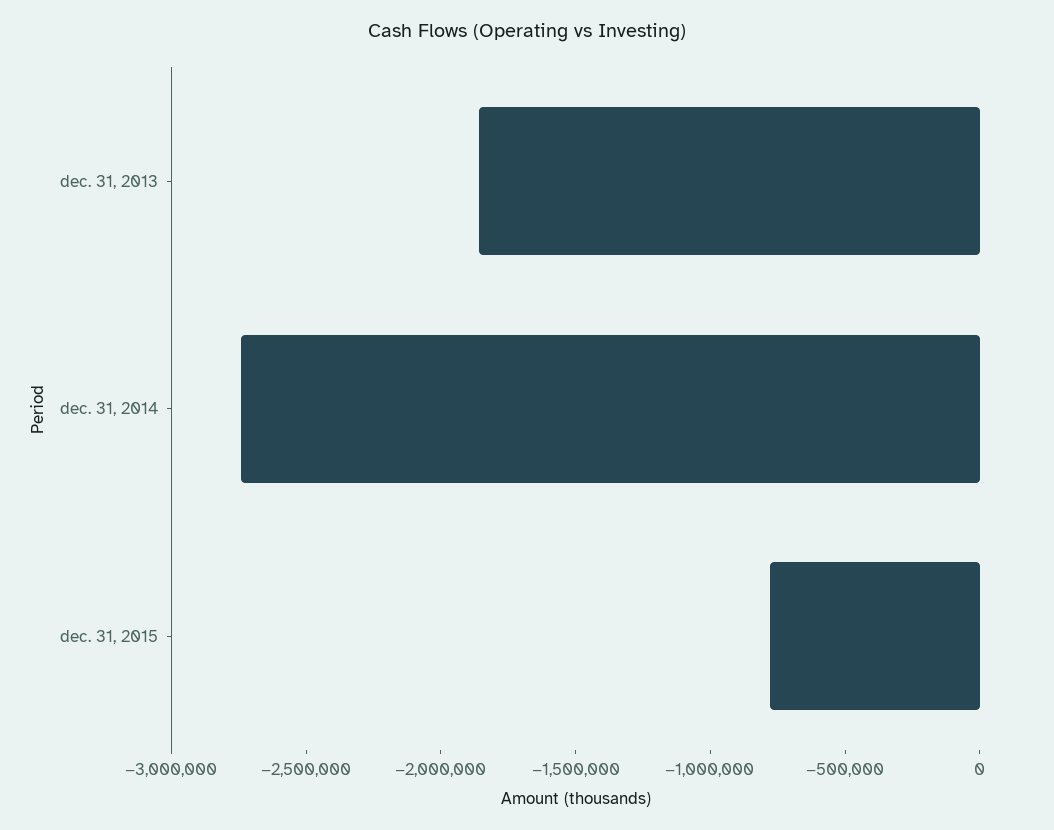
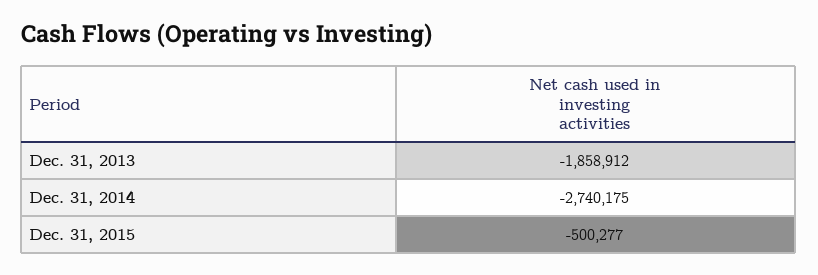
dec. 31, 2015: -800000 -> -500277

